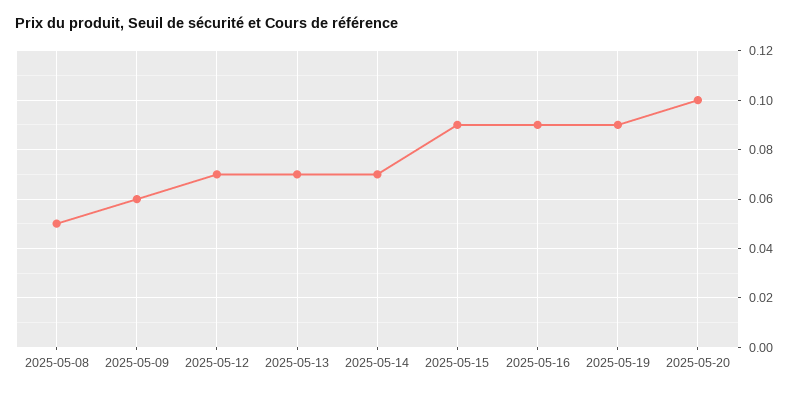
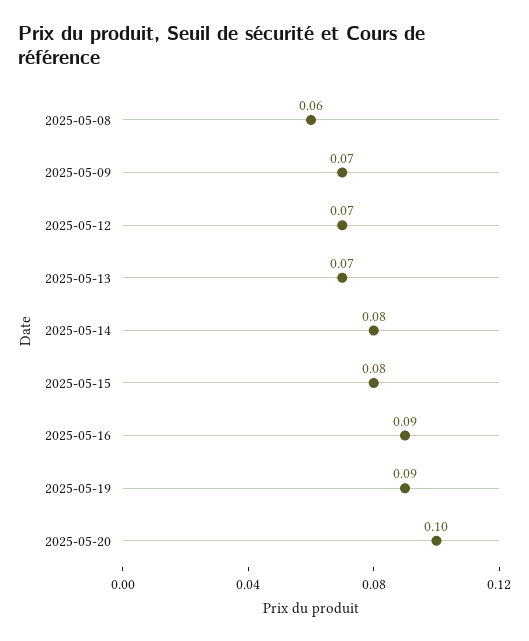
2025-05-08: 0.05 -> 0.06
2025-05-09: 0.06 -> 0.07
2025-05-14: 0.07 -> 0.08
2025-05-15: 0.09 -> 0.08

